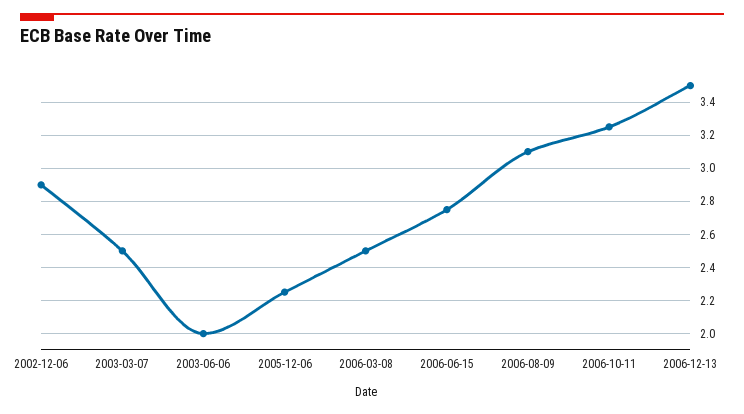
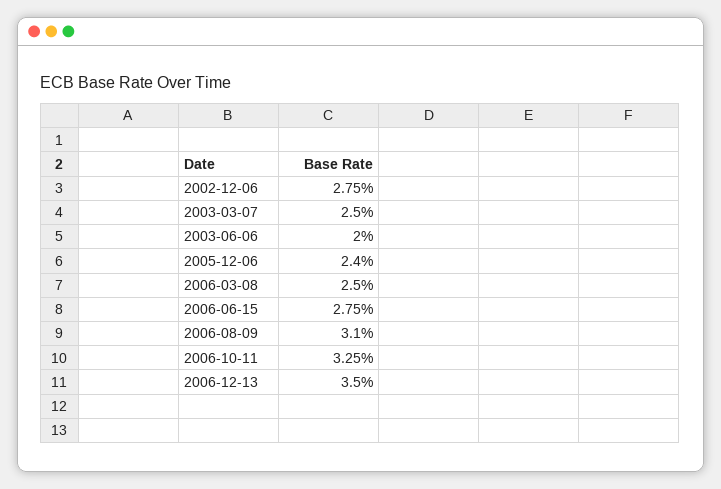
2002-12-06: 2.9 -> 2.75
2005-12-06: 2.25 -> 2.4

